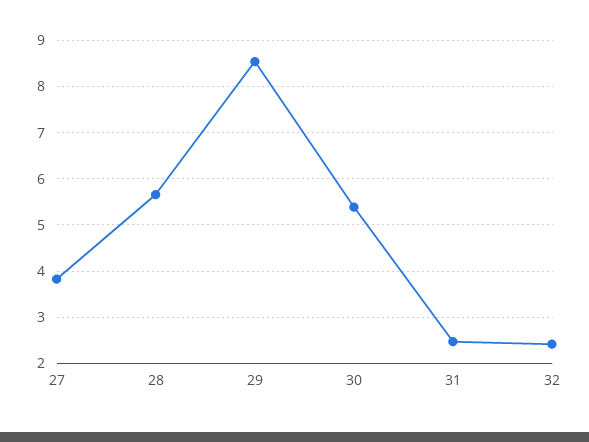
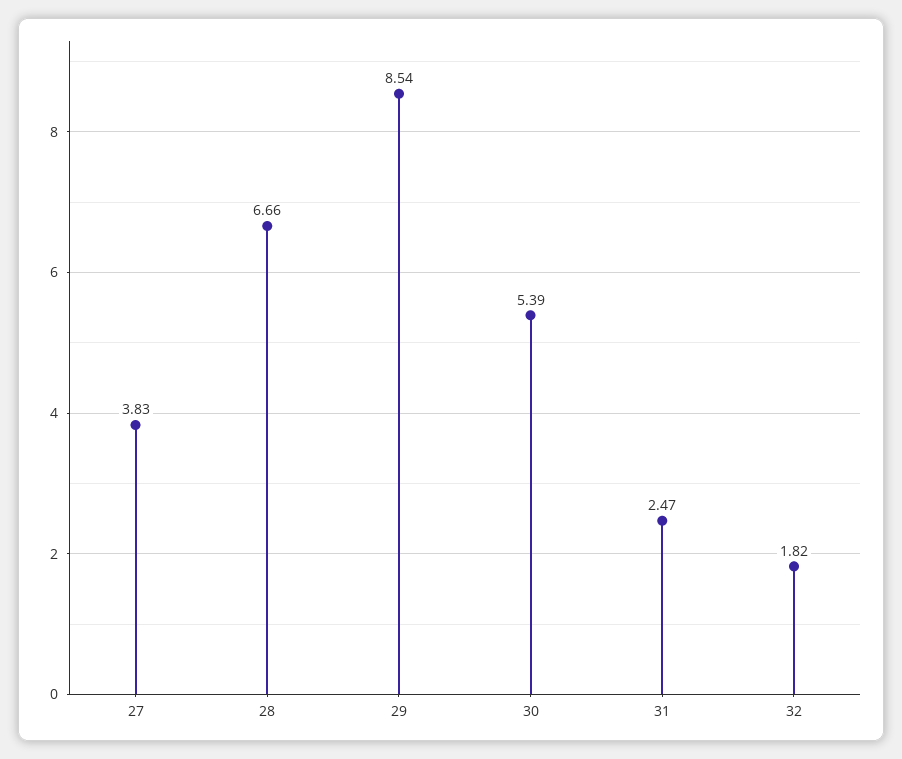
28: 5.6 -> 6.66
32: 2.4 -> 1.82

